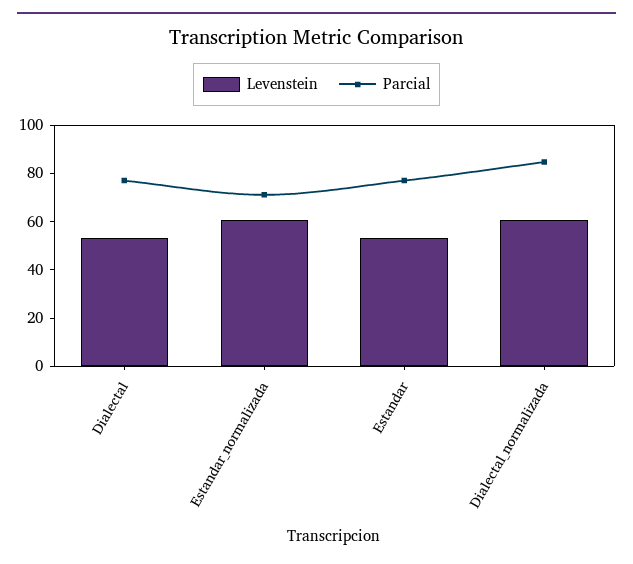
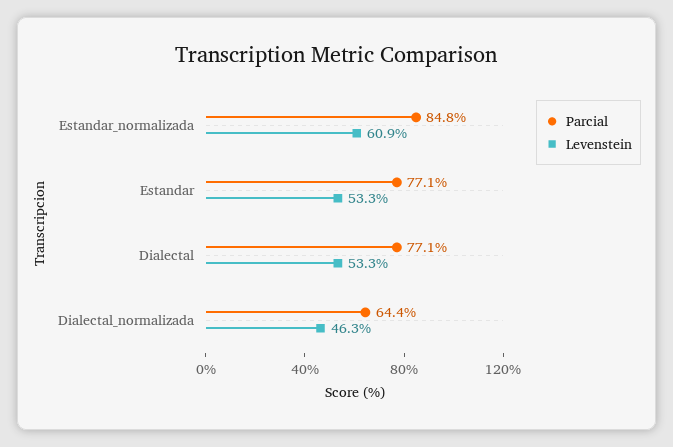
Parcial, Estandar_normalizada: 70 -> 84.8
Levenstein, Dialectal_normalizada: 60 -> 46.3
Parcial, Dialectal_normalizada: 85 -> 64.4

